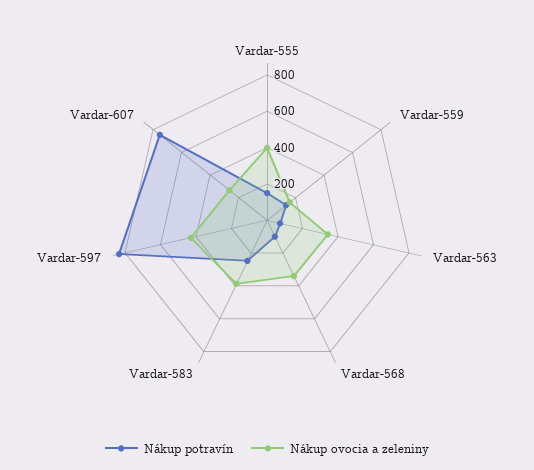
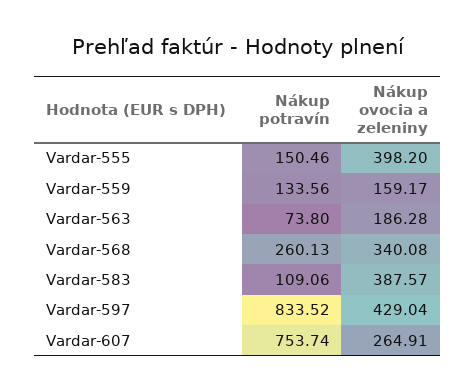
Nákup ovocia a zeleniny, Vardar-563: 350 -> 186.28
Nákup potravín, Vardar-568: 100 -> 260.13
Nákup potravín, Vardar-583: 250 -> 109.06

